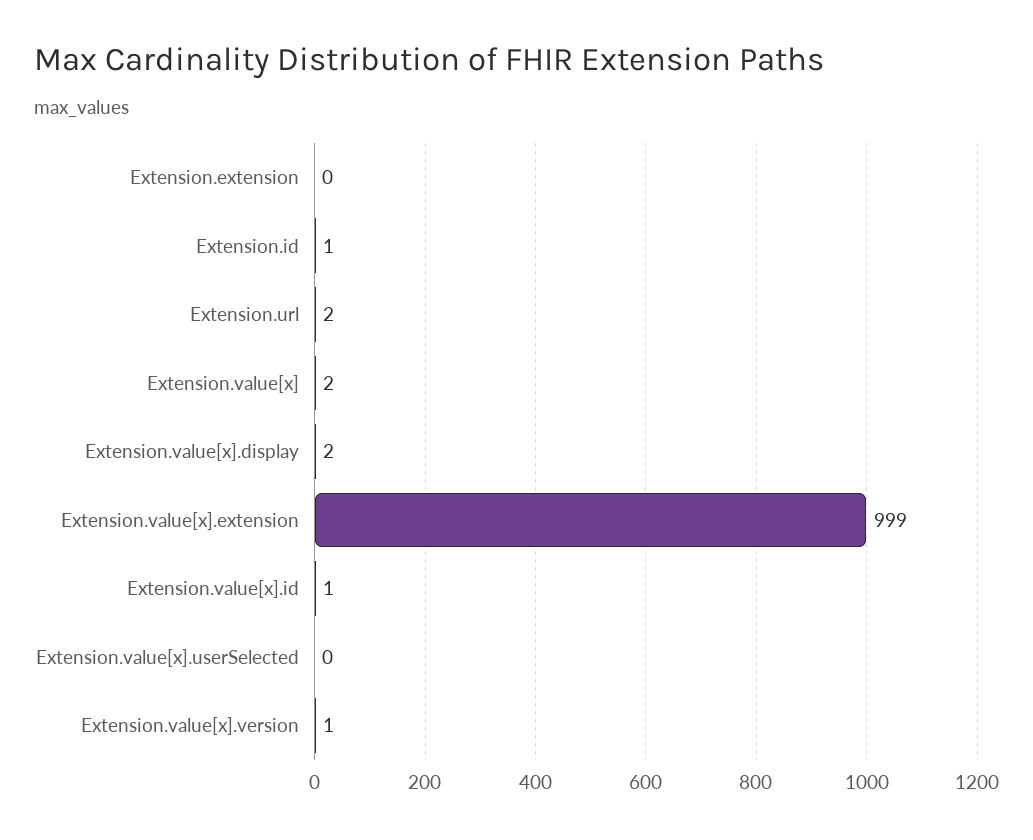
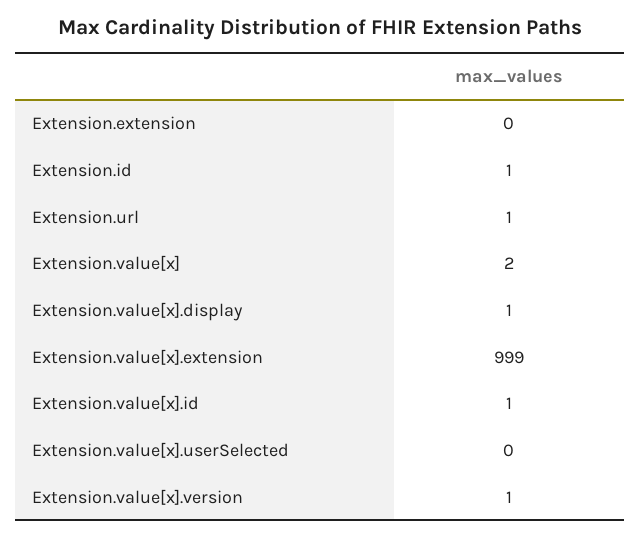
Extension.url: 2 -> 1
Extension.value[x].display: 2 -> 1

